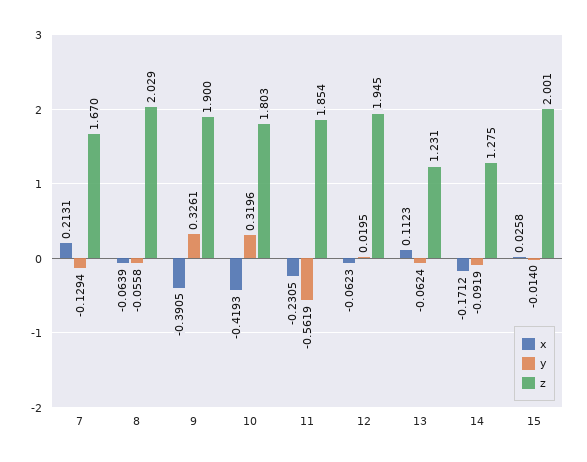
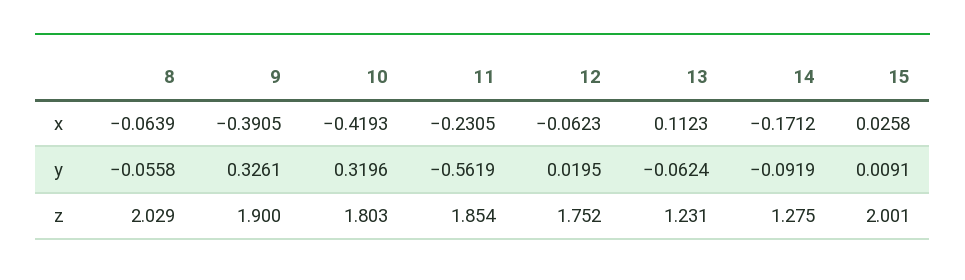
x, 7: 0.2131 -> none
y, 7: -0.1294 -> none
z, 7: 1.67 -> none
z, 12: 1.945 -> 1.752
y, 15: -0.014 -> 0.0091

